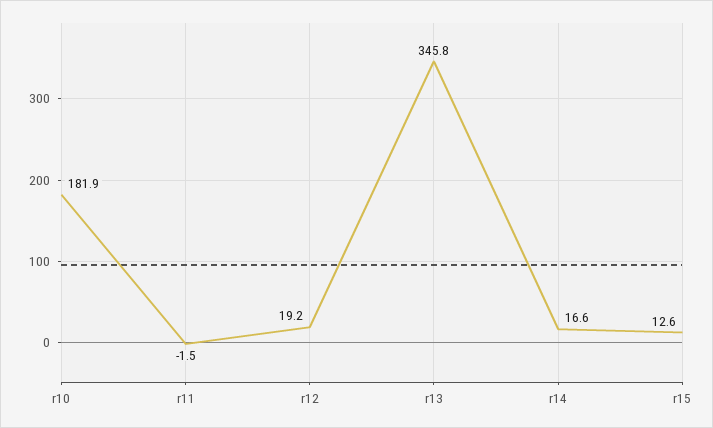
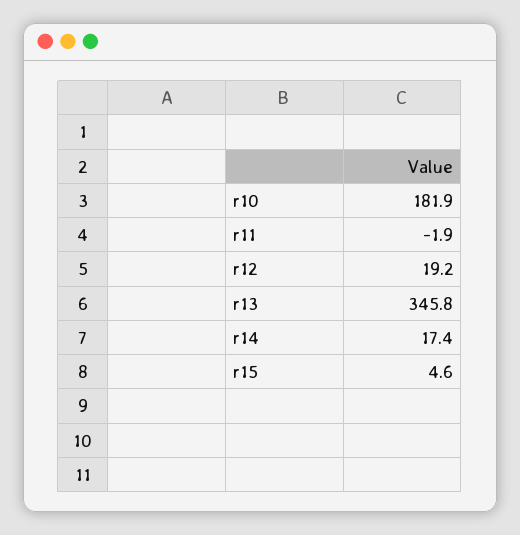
r11: -1.5 -> -1.9
r14: 16.6 -> 17.4
r15: 12.6 -> 4.6

